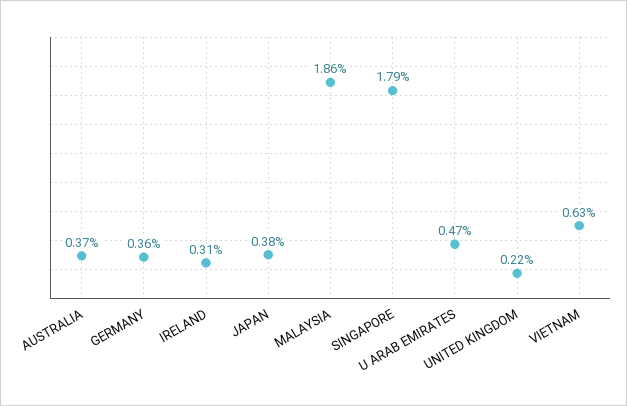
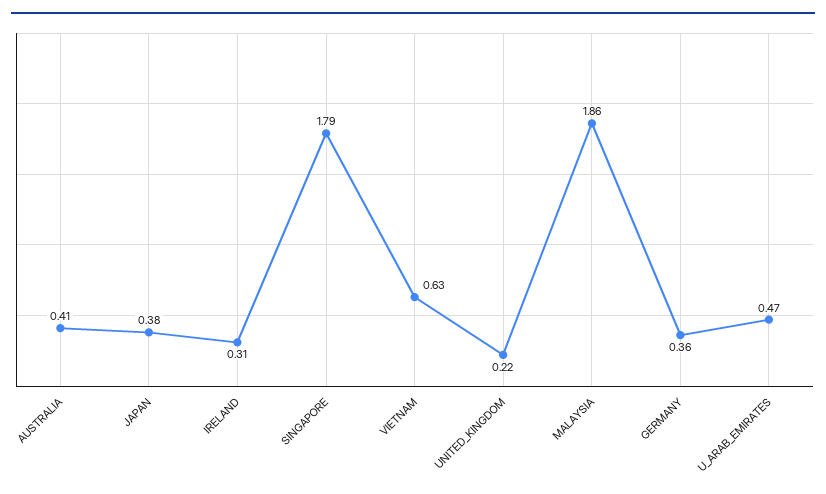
AUSTRALIA: 0.37 -> 0.41

